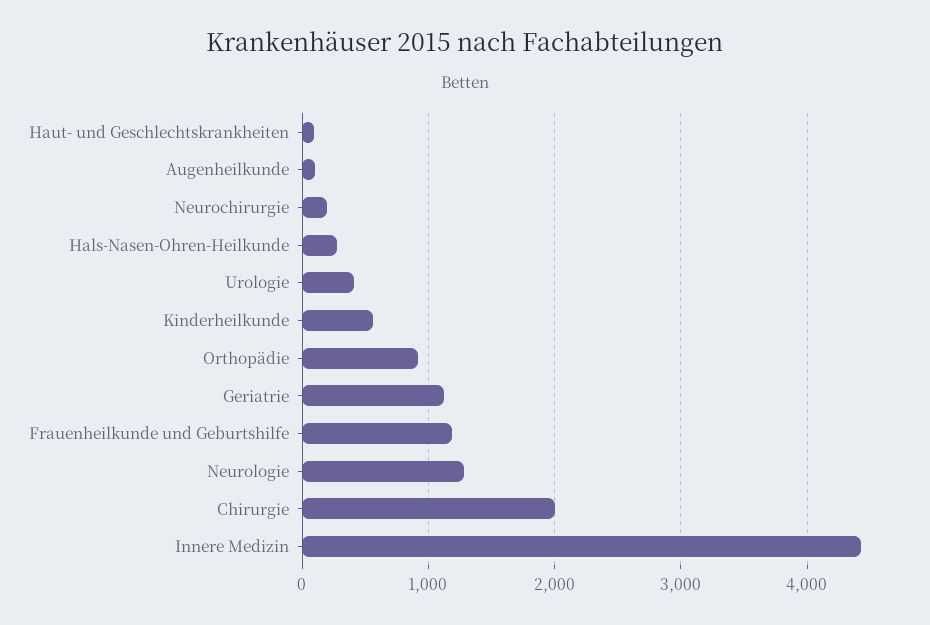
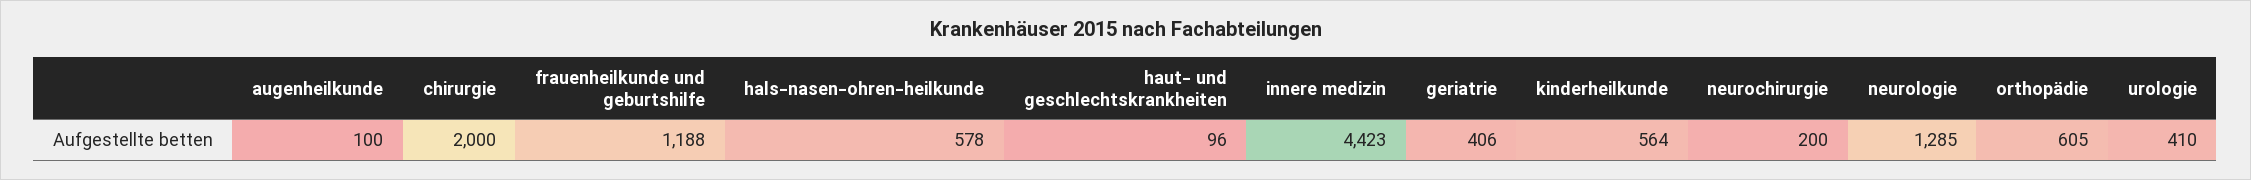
Hals-Nasen-Ohren-Heilkunde: 300 -> 578
Orthopädie: 900 -> 605
Geriatrie: 1100 -> 406

